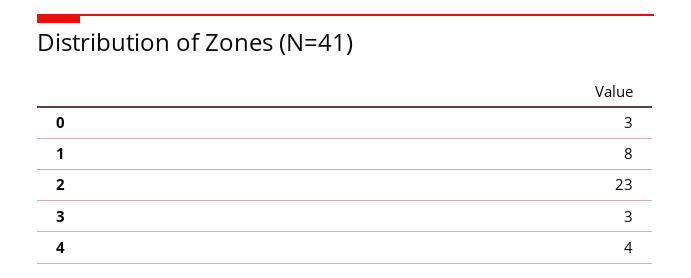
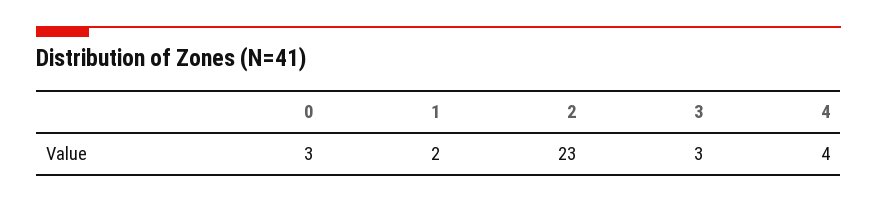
1: 8 -> 2

